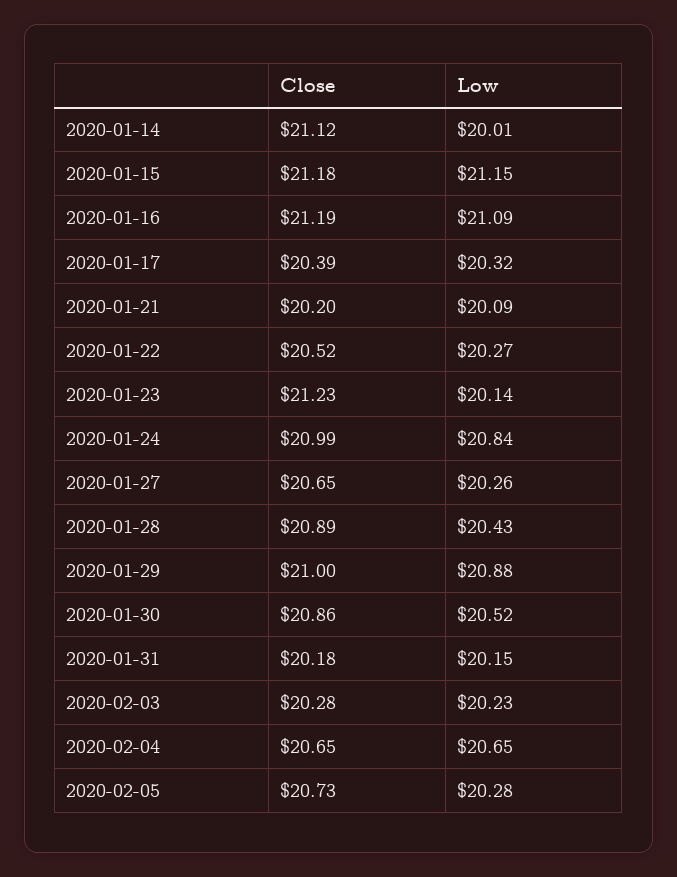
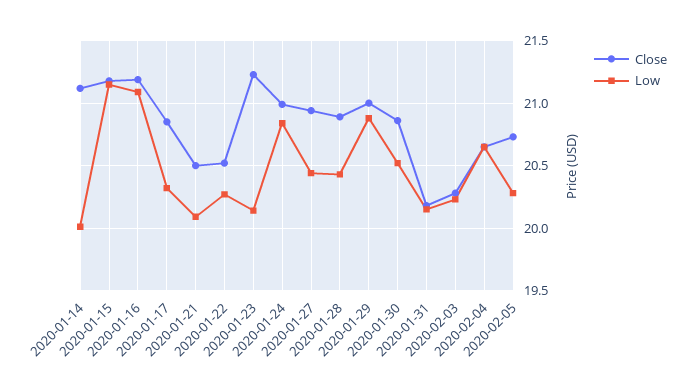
Close, 2020-01-17: 20.39 -> 20.85
Close, 2020-01-21: 20.2 -> 20.5
Close, 2020-01-27: 20.65 -> 20.95
Low, 2020-01-27: 20.26 -> 20.45

